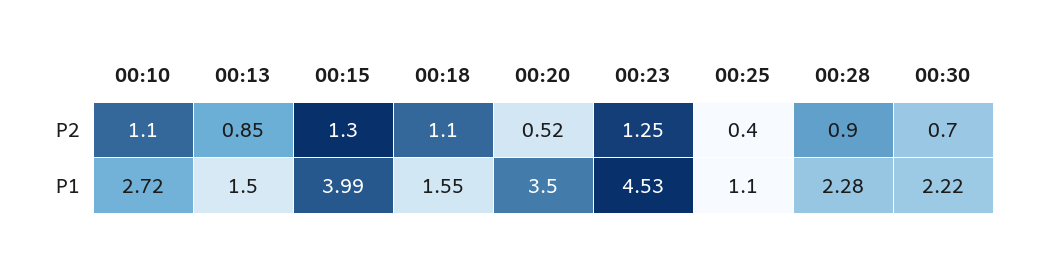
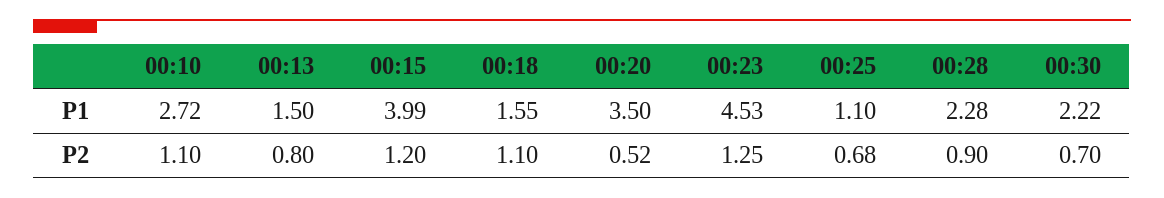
00:13, P2: 0.85 -> 0.8
00:15, P2: 1.3 -> 1.2
00:25, P2: 0.4 -> 0.68

